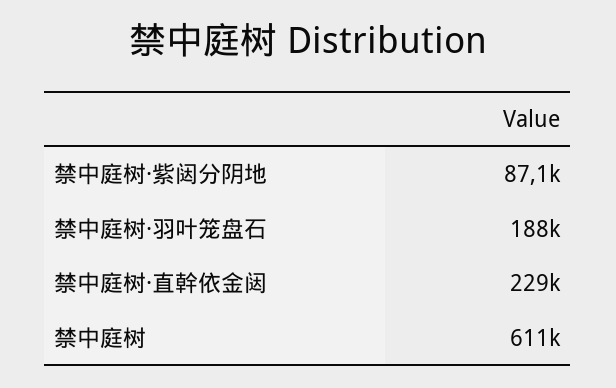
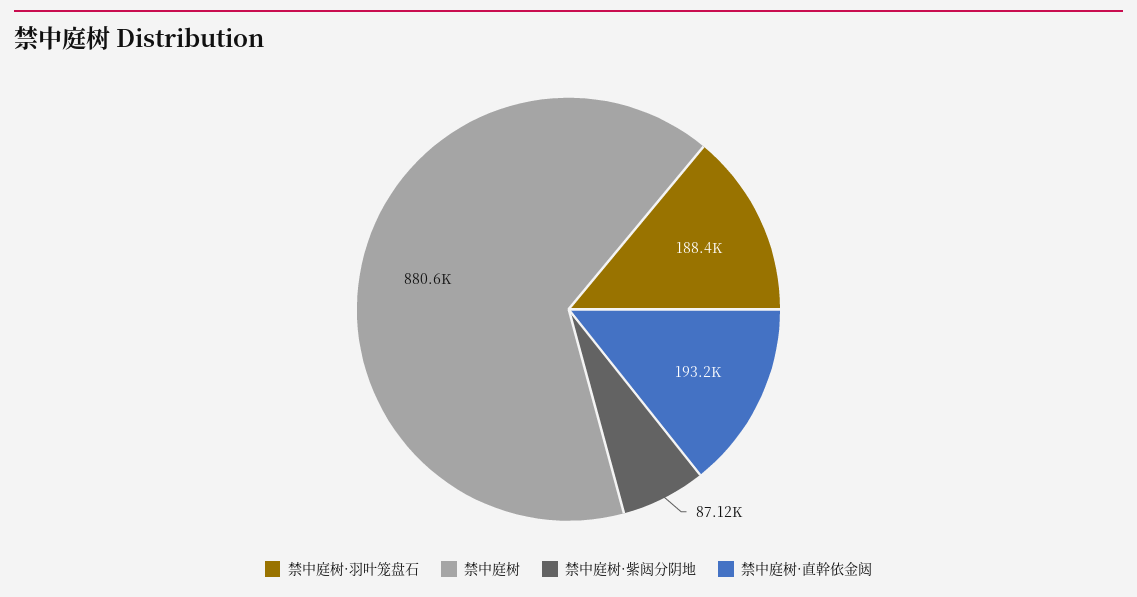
禁中庭树·直幹依金闼: 229000 -> 193200
禁中庭树: 611000 -> 880600

